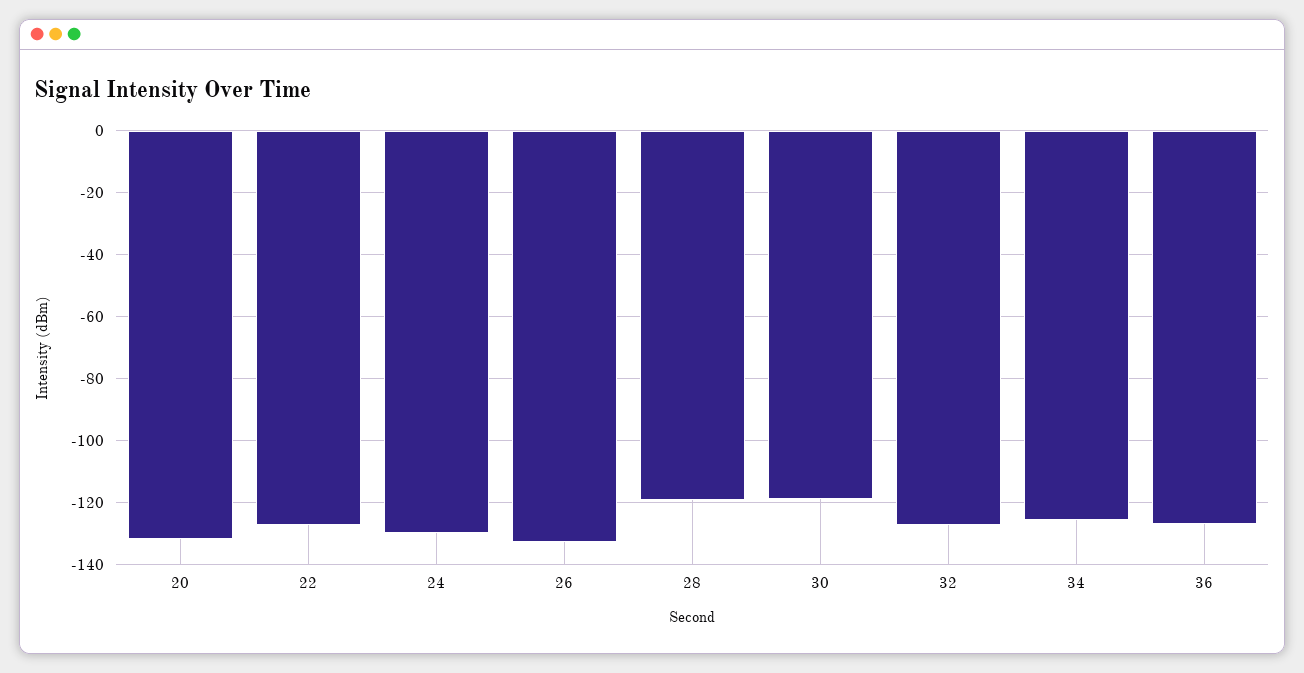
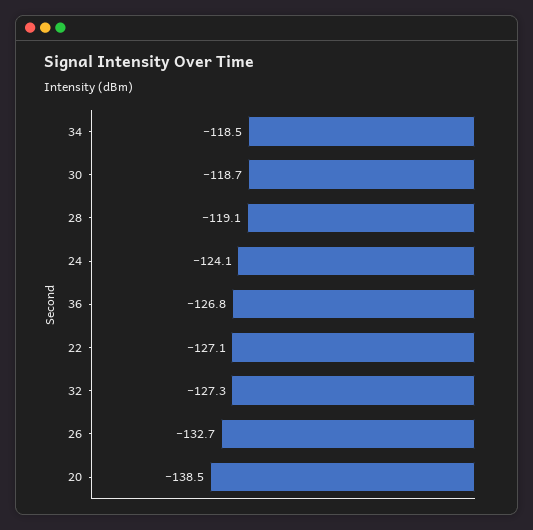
20: -132 -> -138.5
24: -130 -> -124.1
34: -126 -> -118.5

